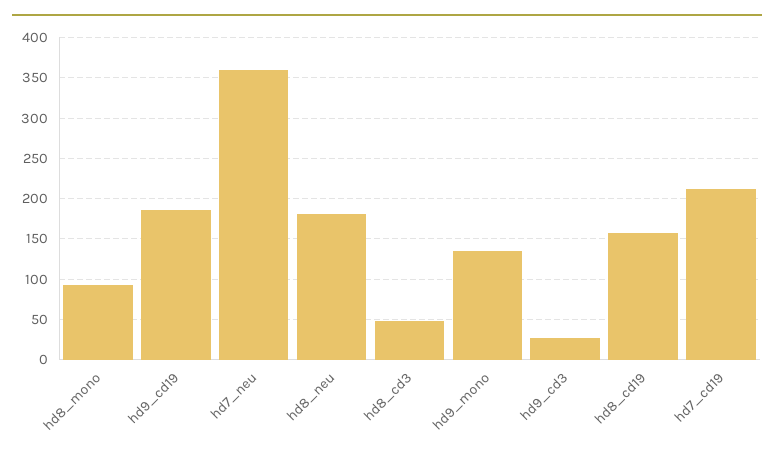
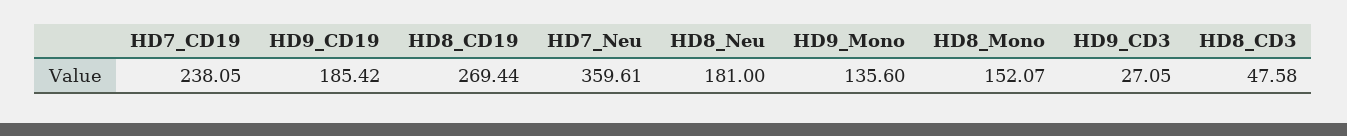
hd8_mono: 90 -> 152.07
hd8_cd19: 160 -> 269.44
hd7_cd19: 210 -> 238.05

